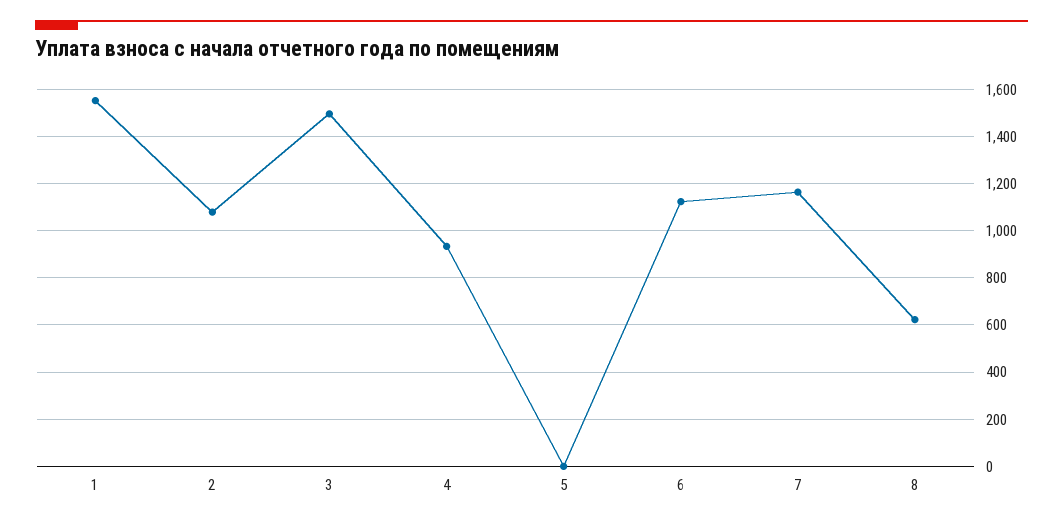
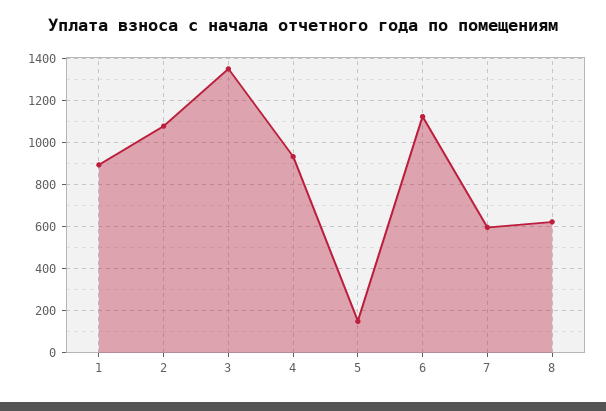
1: 1550 -> 900
3: 1500 -> 1350
5: 0 -> 150
7: 1150 -> 600

